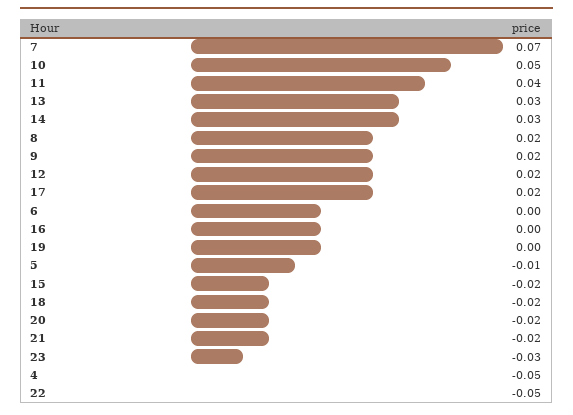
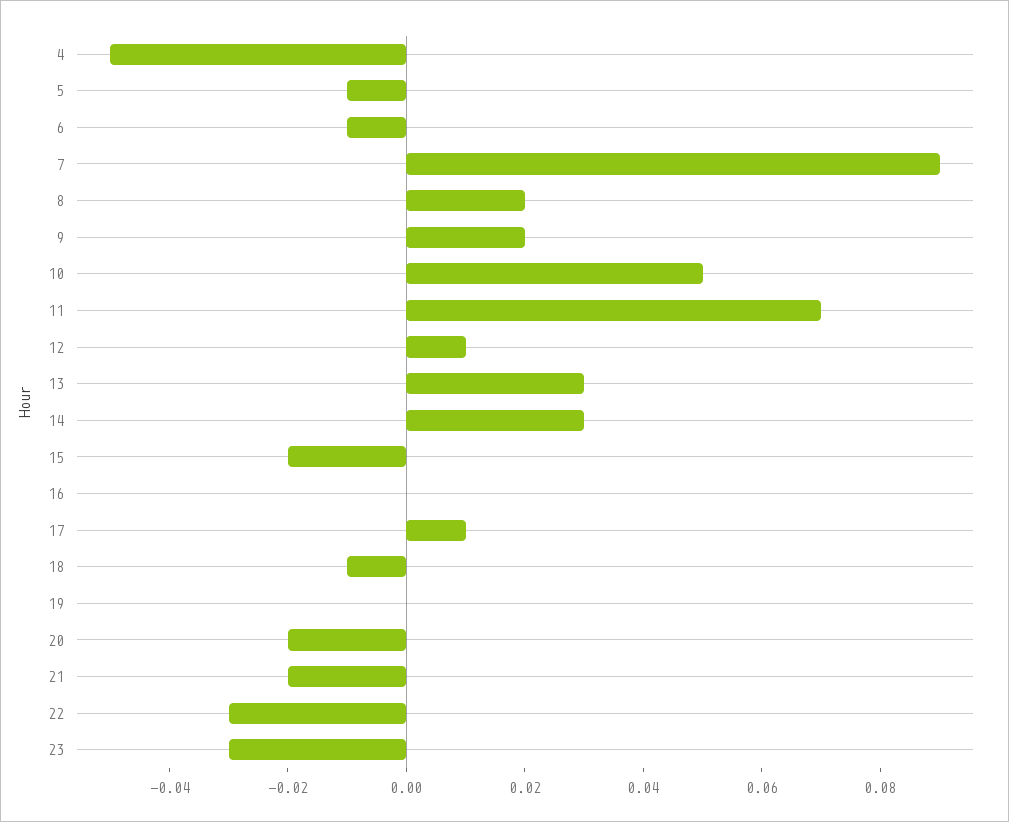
7: 0.07 -> 0.09
11: 0.04 -> 0.07
12: 0.02 -> 0.01
17: 0.02 -> 0.01
6: 0 -> -0.01
18: -0.02 -> -0.01
22: -0.05 -> -0.03

